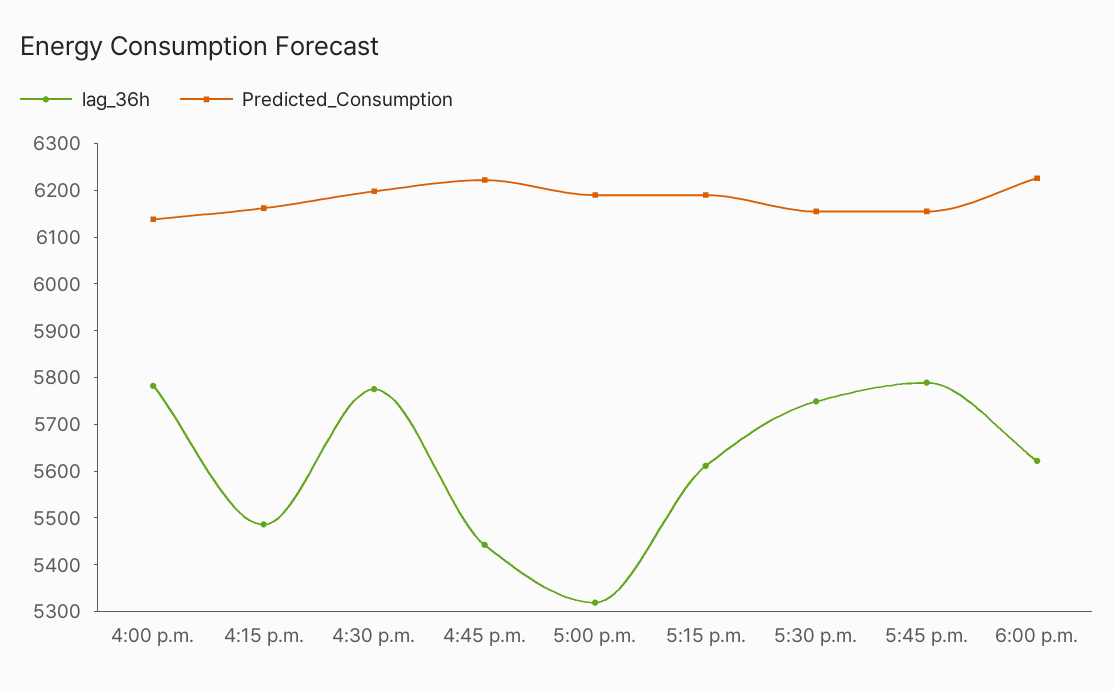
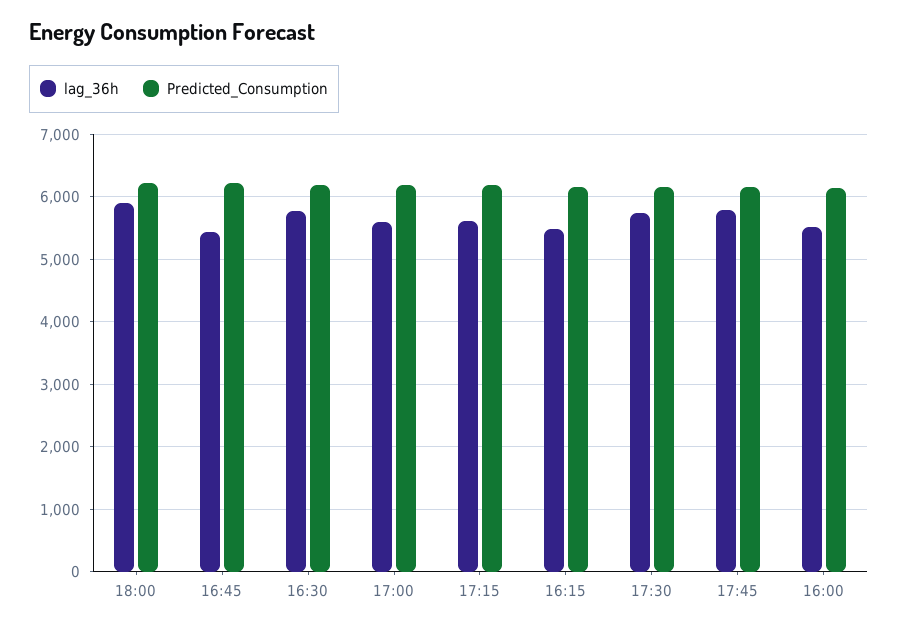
lag_36h, 4:00 p.m.: 5780 -> 5500
lag_36h, 5:00 p.m.: 5320 -> 5600
lag_36h, 6:00 p.m.: 5620 -> 5900

